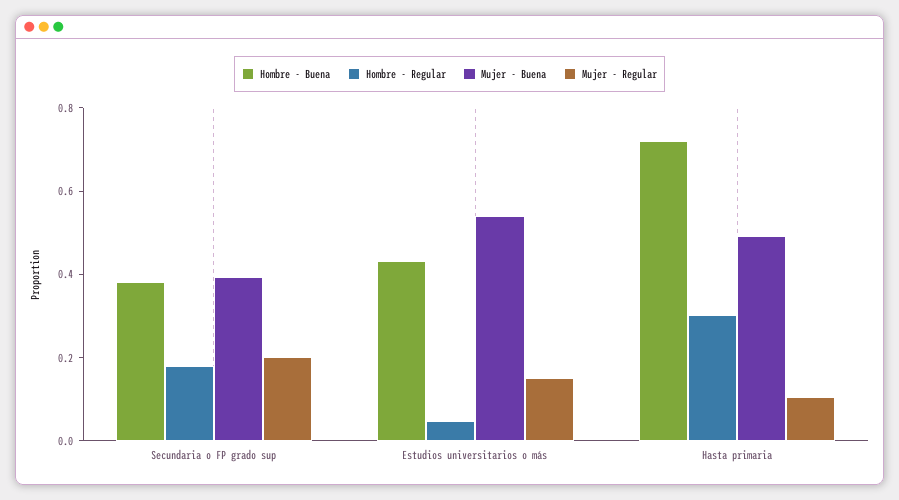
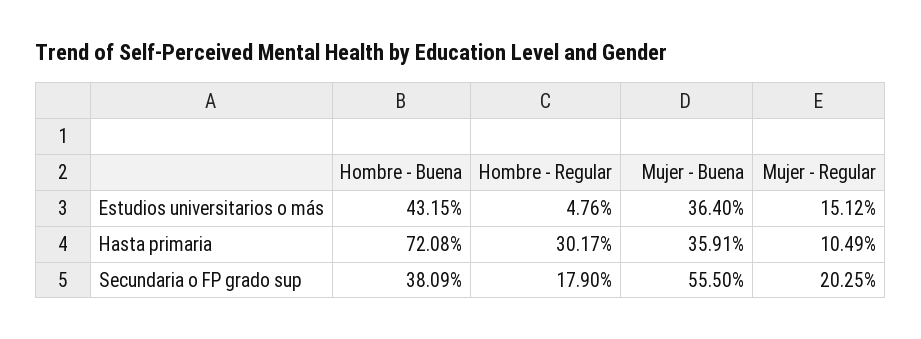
Mujer - Buena, Secundaria o FP grado sup: 0.4 -> 0.555
Mujer - Buena, Estudios universitarios o más: 0.55 -> 0.364
Mujer - Buena, Hasta primaria: 0.5 -> 0.3591

